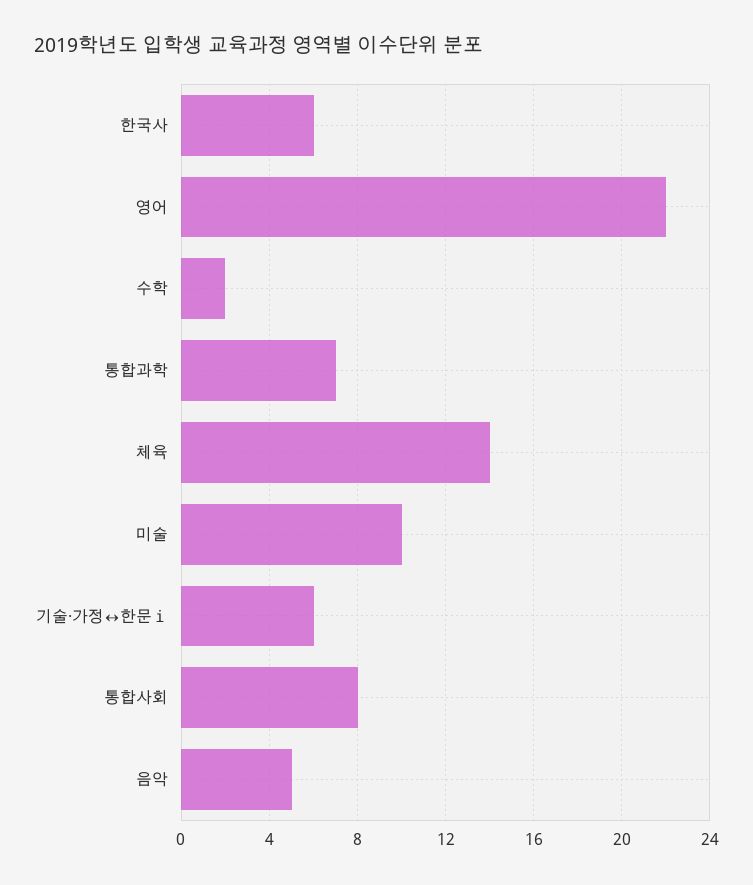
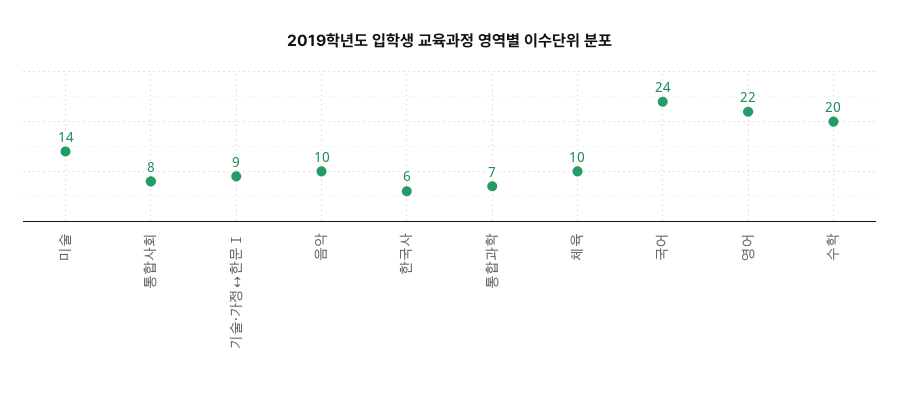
수학: 2 -> 20
체육: 14 -> 10
미술: 10 -> 14
기술·가정↔한문ⅰ: 6 -> 9
음악: 5 -> 10
국어: none -> 24

